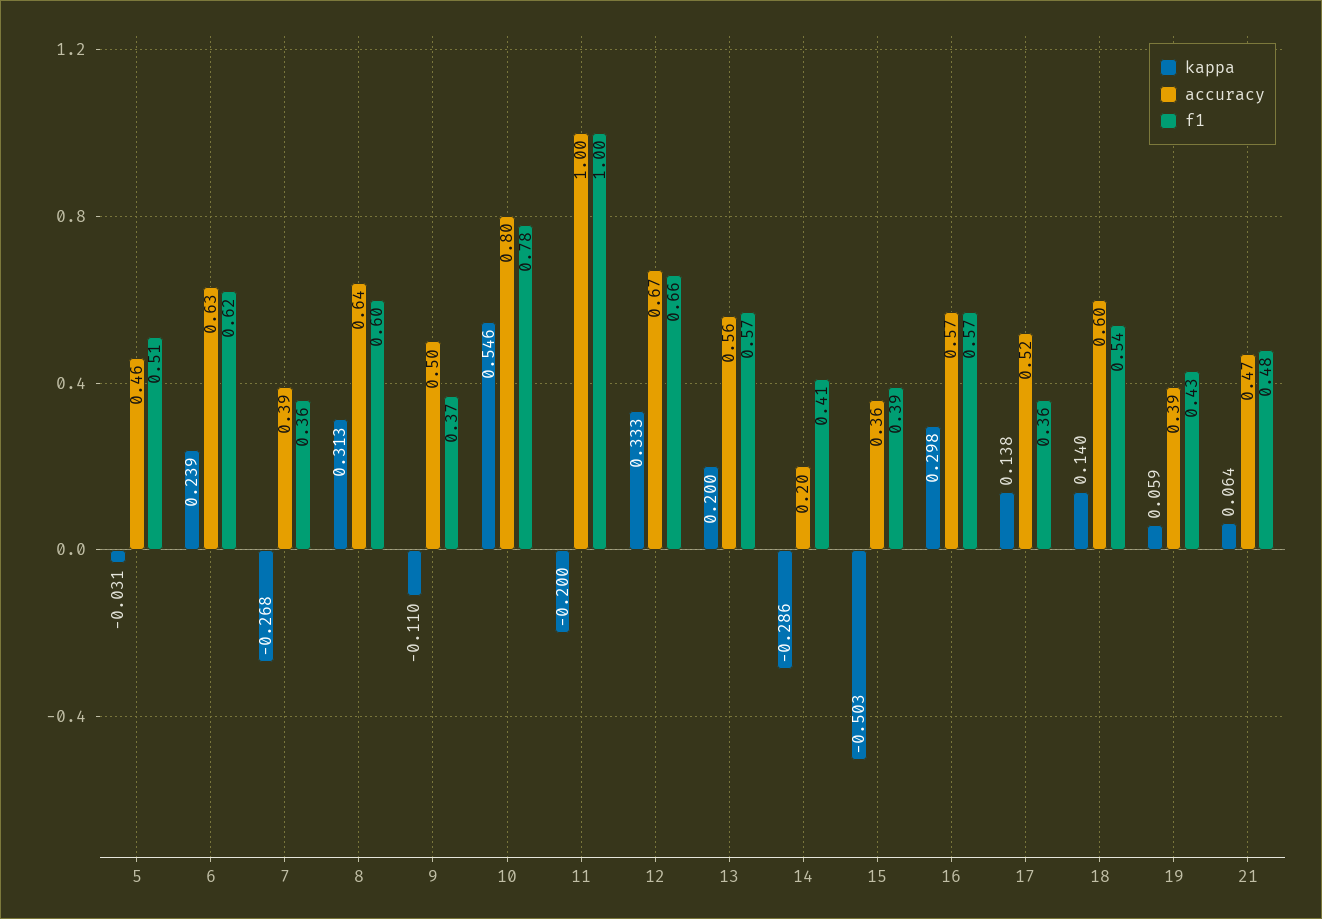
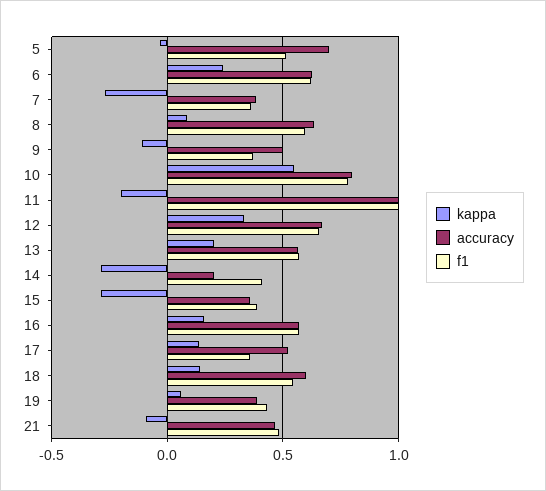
accuracy, 5: 0.46 -> 0.7
kappa, 8: 0.313 -> 0.1
kappa, 15: -0.503 -> -0.3
kappa, 16: 0.298 -> 0.15
kappa, 21: 0.064 -> -0.1

